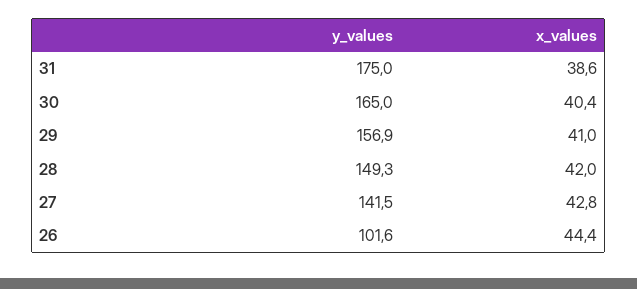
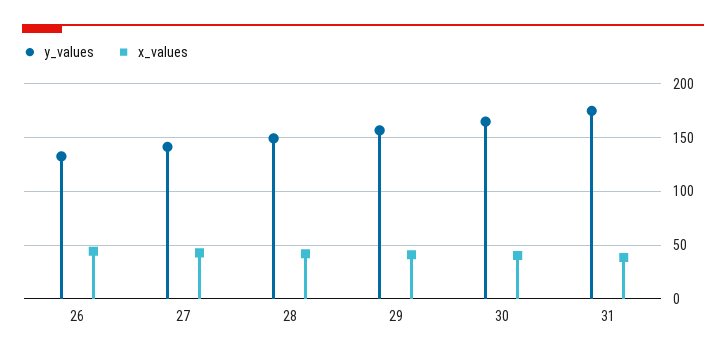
y_values, 26: 101.6 -> 130

